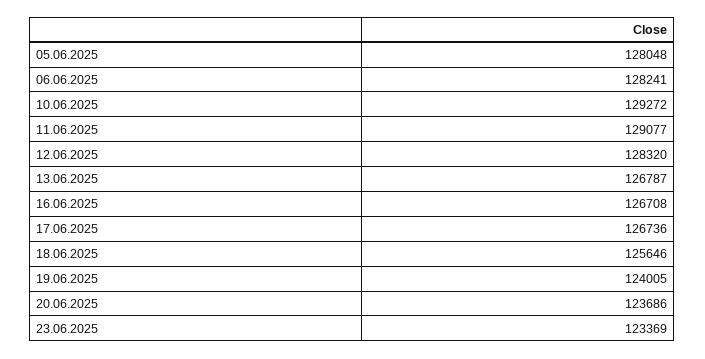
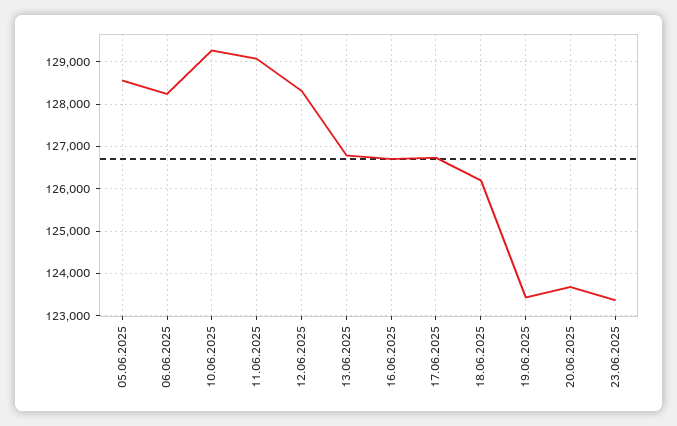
05.06.2025: 128048 -> 128600
18.06.2025: 125646 -> 126200
19.06.2025: 124005 -> 123400

